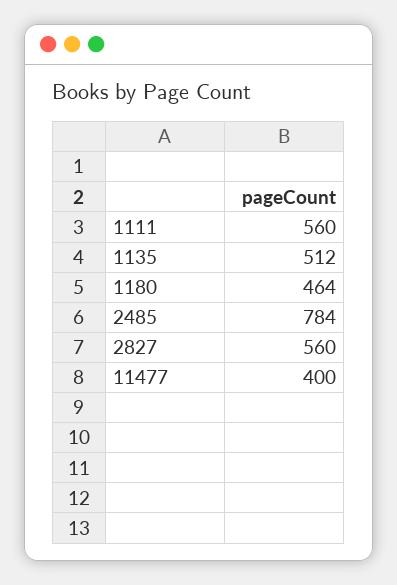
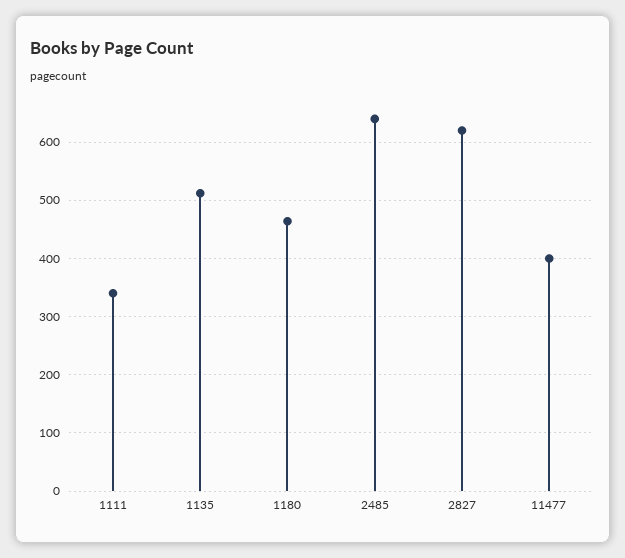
1111: 560 -> 340
2485: 784 -> 640
2827: 560 -> 620

